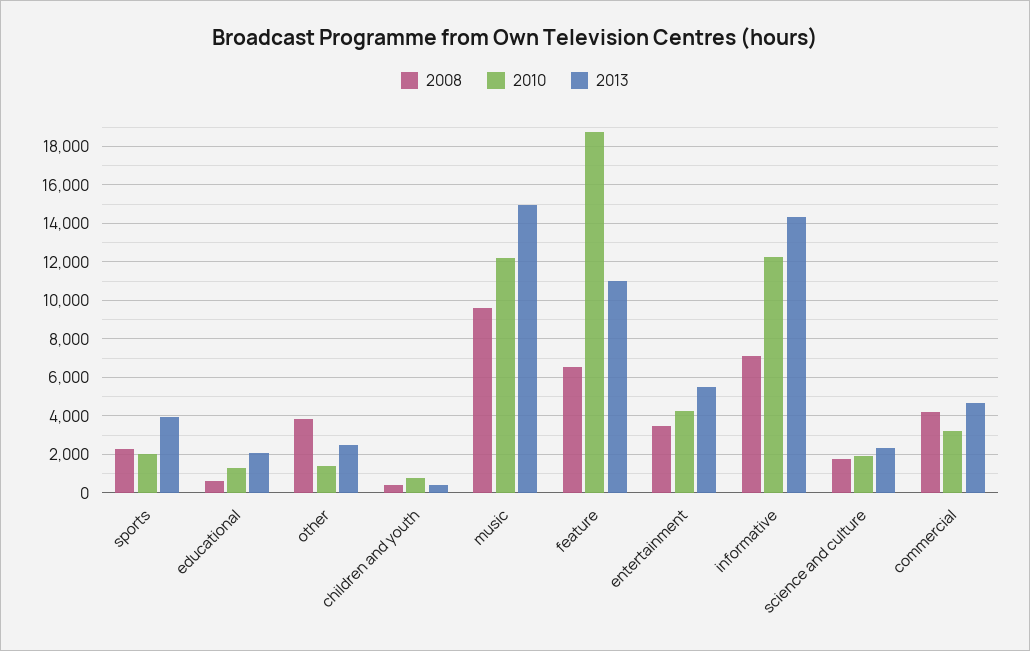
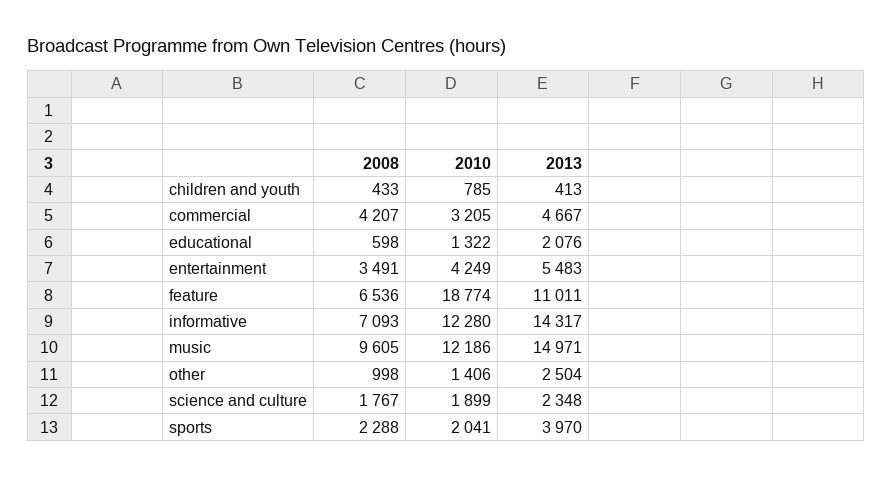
2008, other: 4000 -> 998

